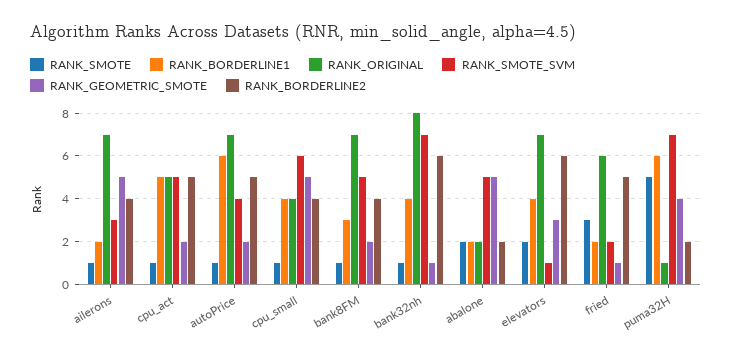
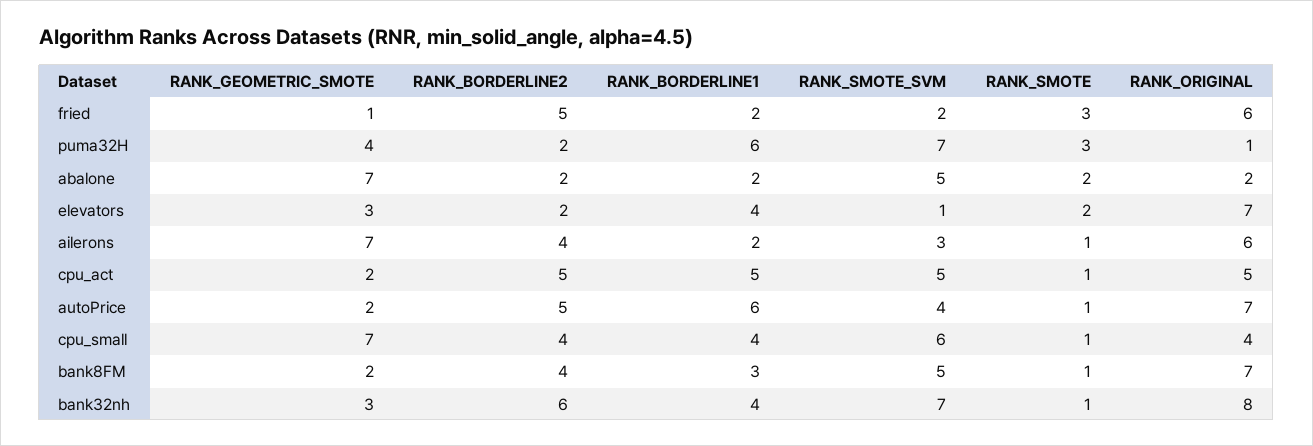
RANK_ORIGINAL, ailerons: 7 -> 6
RANK_GEOMETRIC_SMOTE, ailerons: 5 -> 7
RANK_GEOMETRIC_SMOTE, cpu_small: 5 -> 7
RANK_GEOMETRIC_SMOTE, bank32nh: 1 -> 3
RANK_GEOMETRIC_SMOTE, abalone: 5 -> 7
RANK_BORDERLINE2, elevators: 6 -> 2
RANK_SMOTE, puma32H: 5 -> 3

